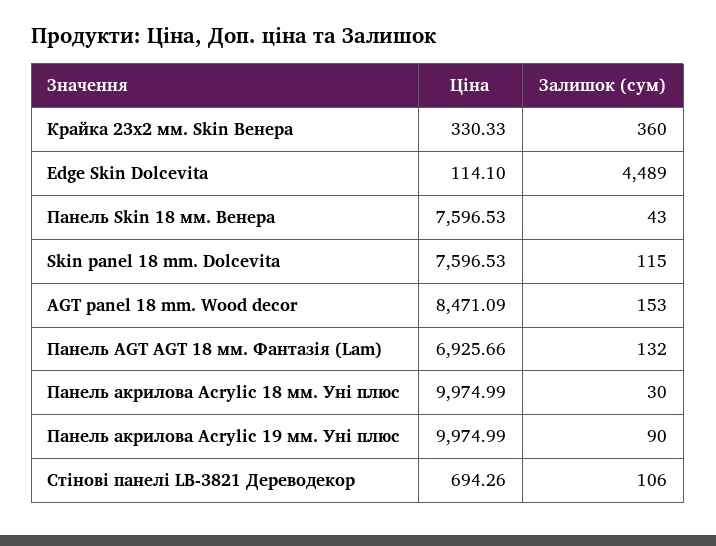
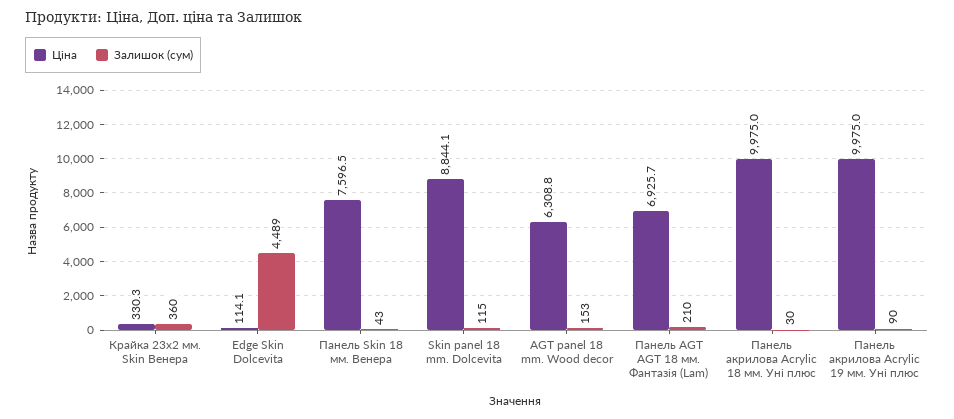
Ціна, Skin panel 18 mm. Dolcevita: 7596.53 -> 8844.1
Ціна, AGT panel 18 mm. Wood decor: 8471.09 -> 6308.8
Залишок (сум), Панель AGT AGT 18 мм. Фантазія (Lam): 132 -> 210
Ціна, Стінові панелі LB-3821 Дереводекор: 694.26 -> none
Залишок (сум), Стінові панелі LB-3821 Дереводекор: 106 -> none

